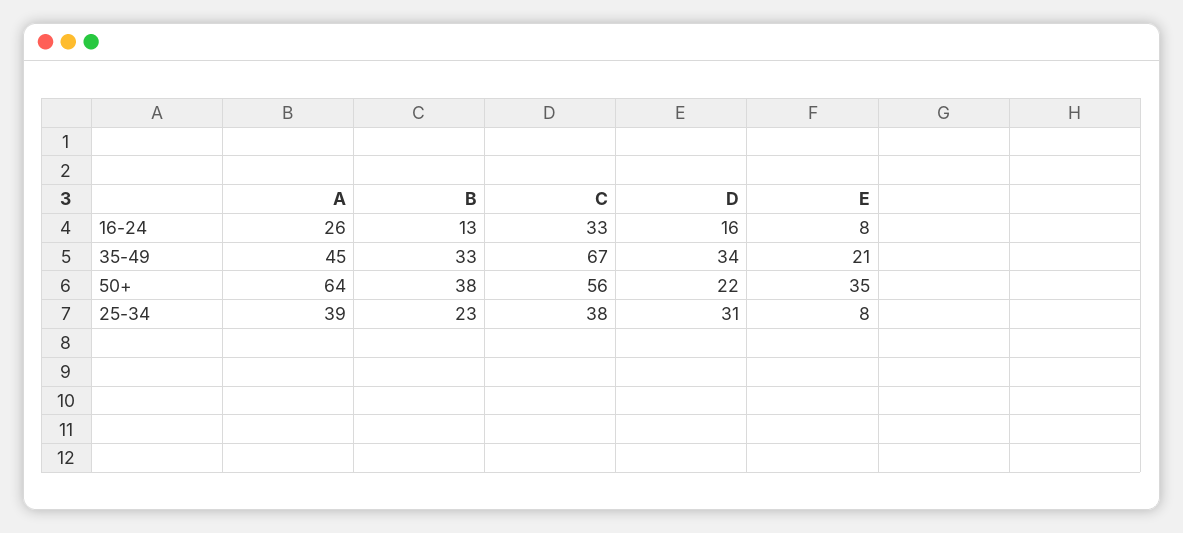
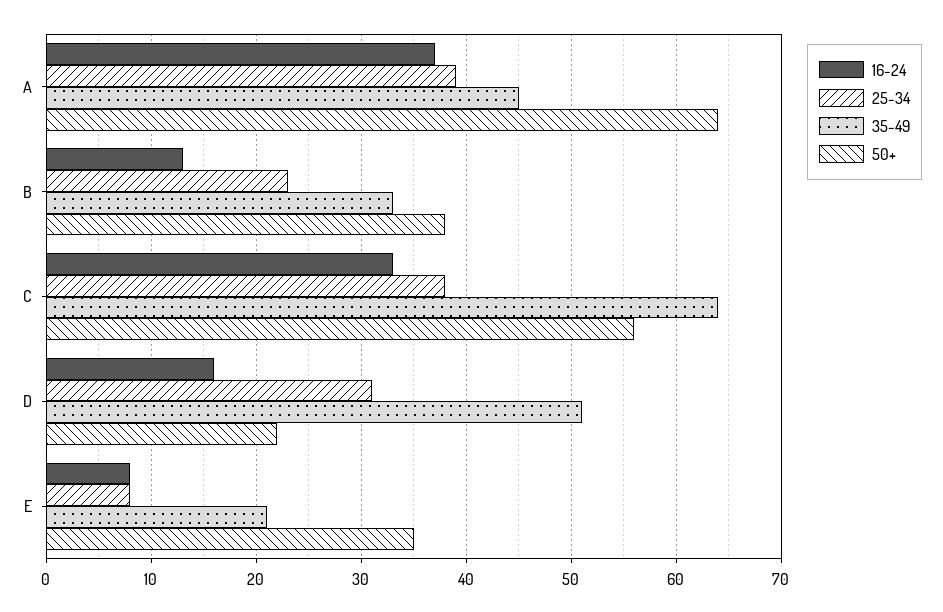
16-24, A: 26 -> 37
35-49, C: 67 -> 64
35-49, D: 34 -> 51

